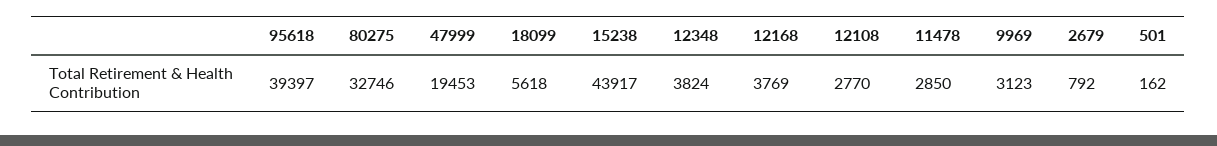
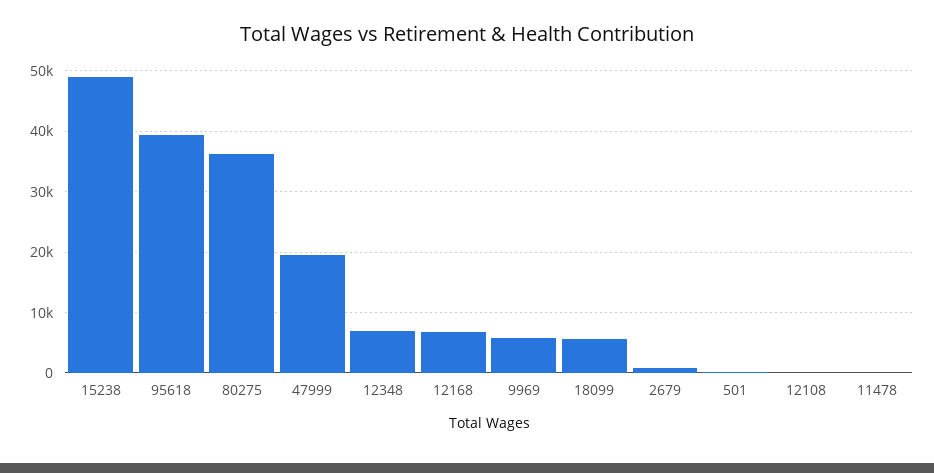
80275: 32746 -> 36000
15238: 43917 -> 49000
12348: 3824 -> 7000
12168: 3769 -> 7000
12108: 2770 -> 0
11478: 2850 -> 0
9969: 3123 -> 6000

